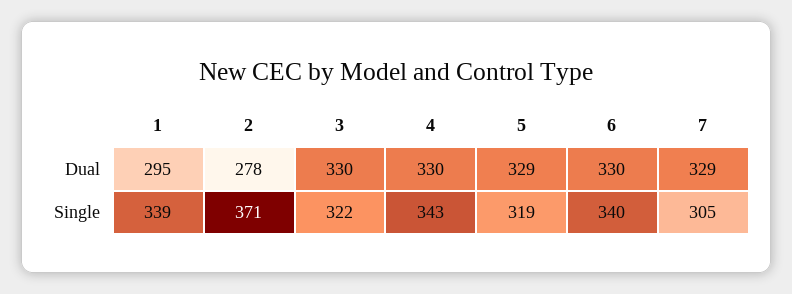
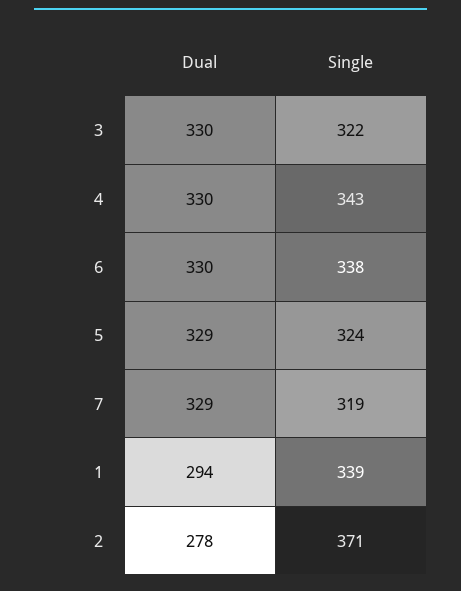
1, Dual: 295 -> 294
5, Single: 319 -> 324
6, Single: 340 -> 338
7, Single: 305 -> 319

